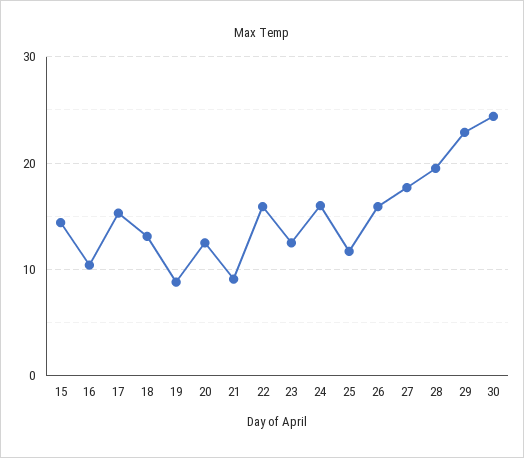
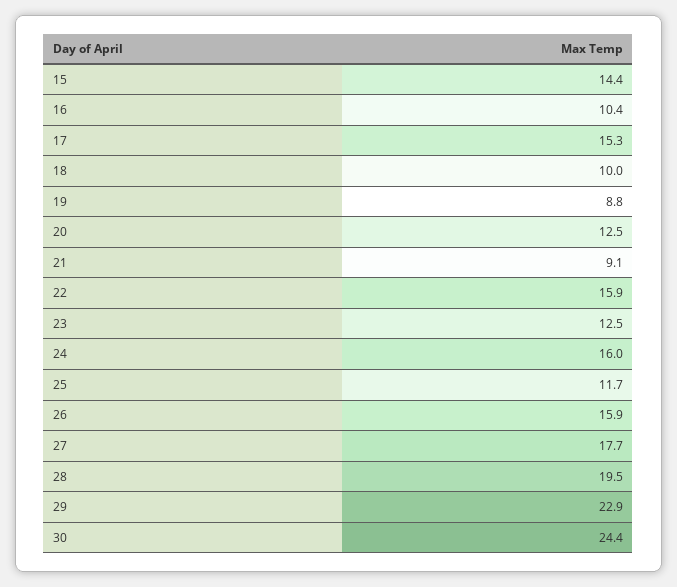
18: 13 -> 10

